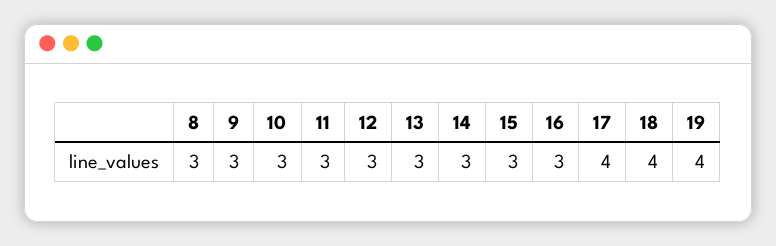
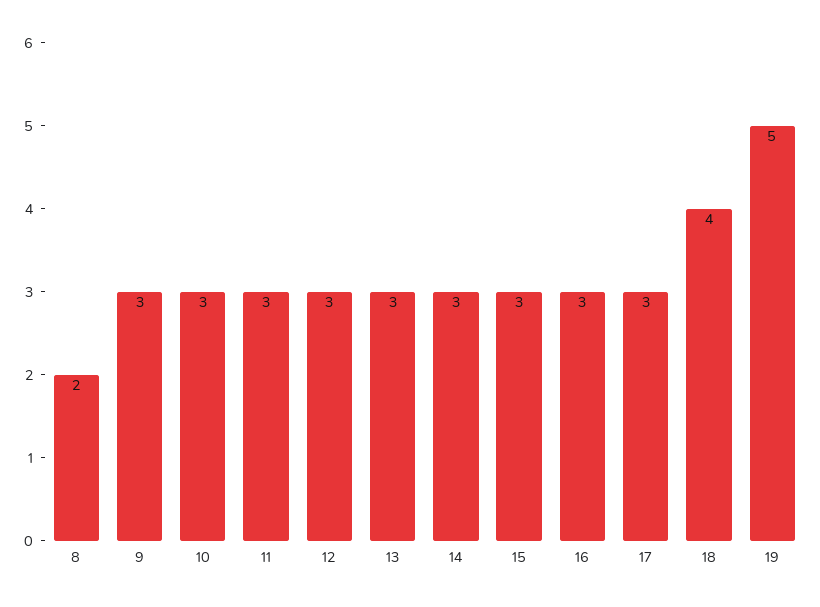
8: 3 -> 2
17: 4 -> 3
19: 4 -> 5

